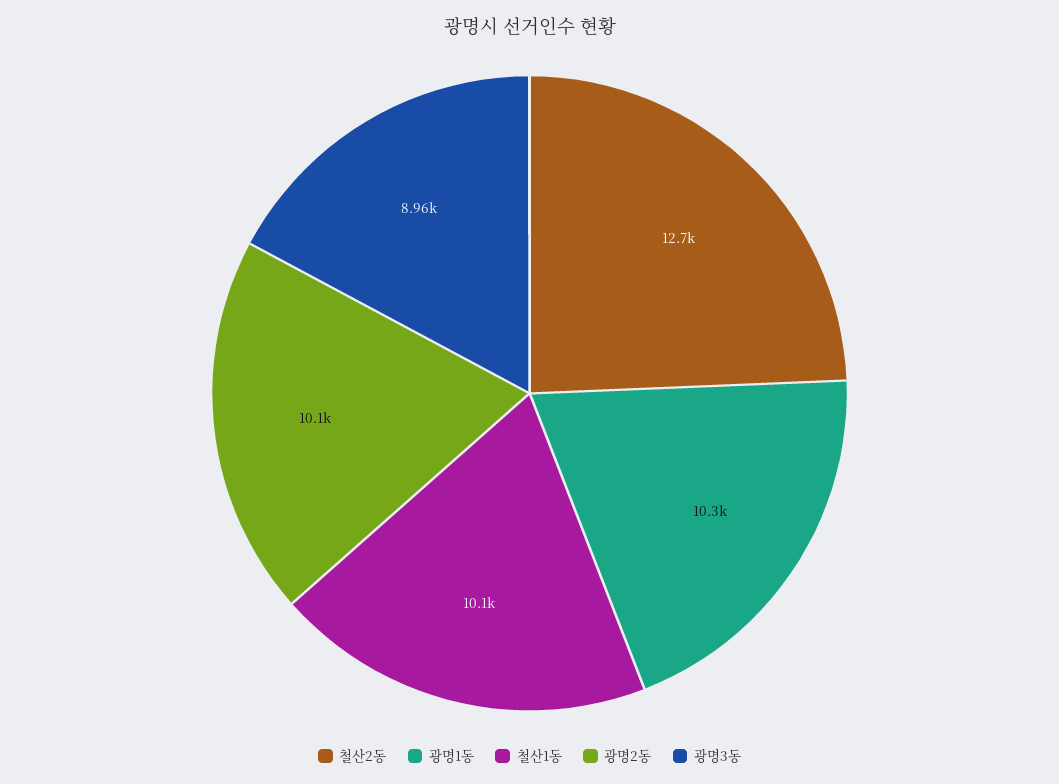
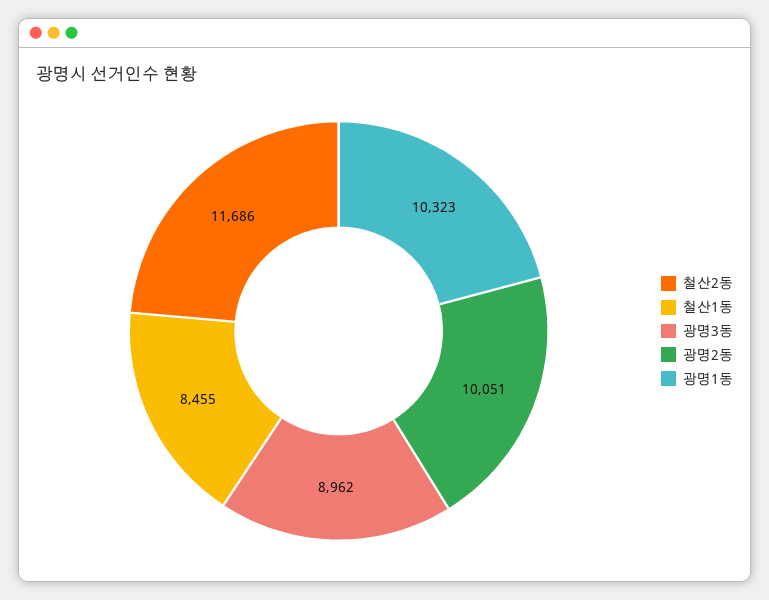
철산2동: 12700 -> 11686
철산1동: 10100 -> 8455

